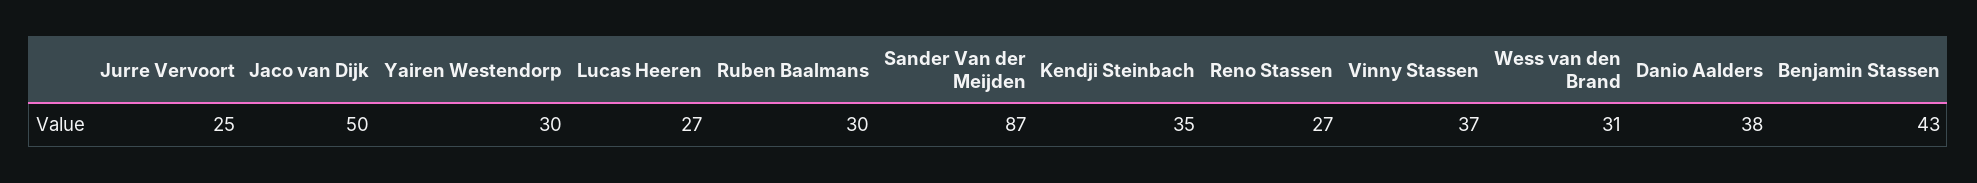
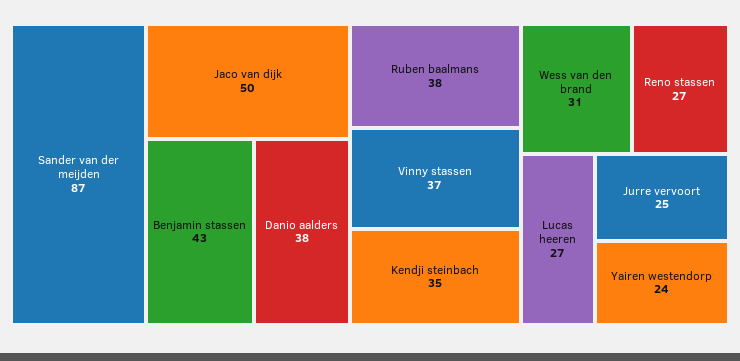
Yairen Westendorp: 30 -> 24
Ruben Baalmans: 30 -> 38

